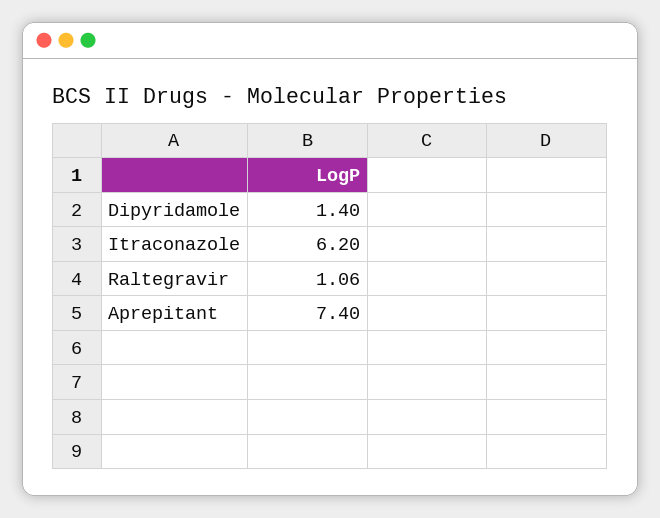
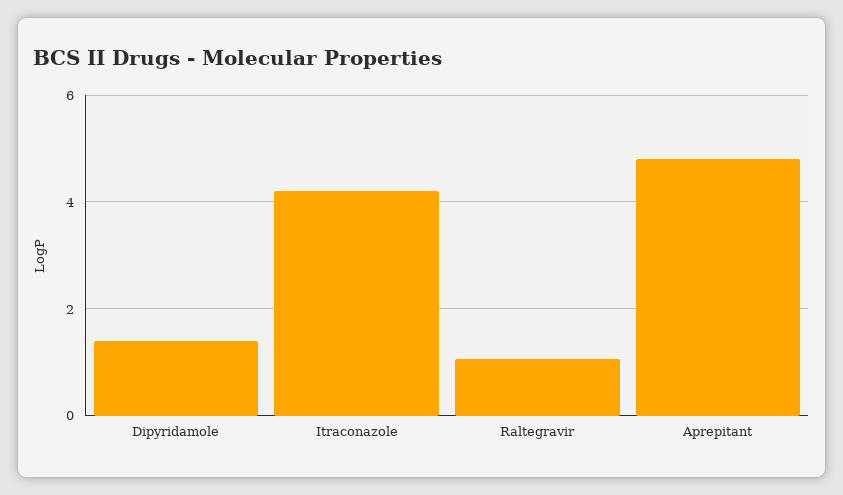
Itraconazole: 6.2 -> 4.2
Aprepitant: 7.4 -> 4.8

